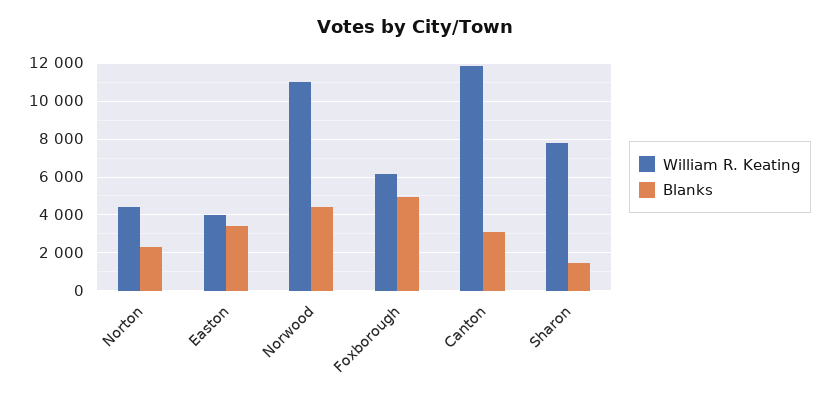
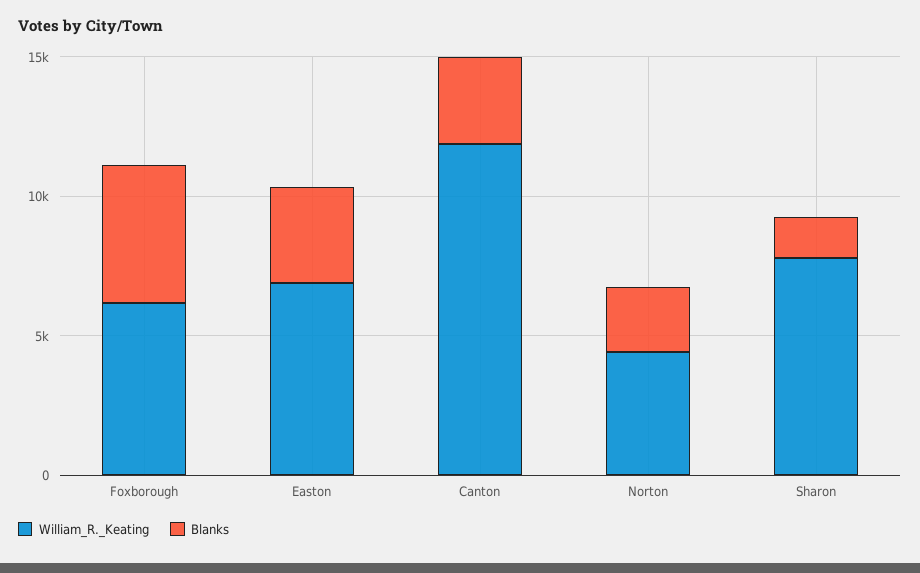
William R. Keating, Easton: 4000 -> 7000
William R. Keating, Norwood: 11000 -> none
Blanks, Norwood: 4500 -> none

